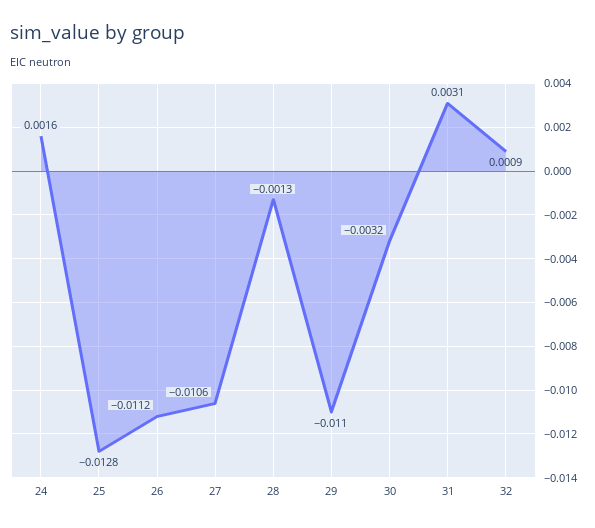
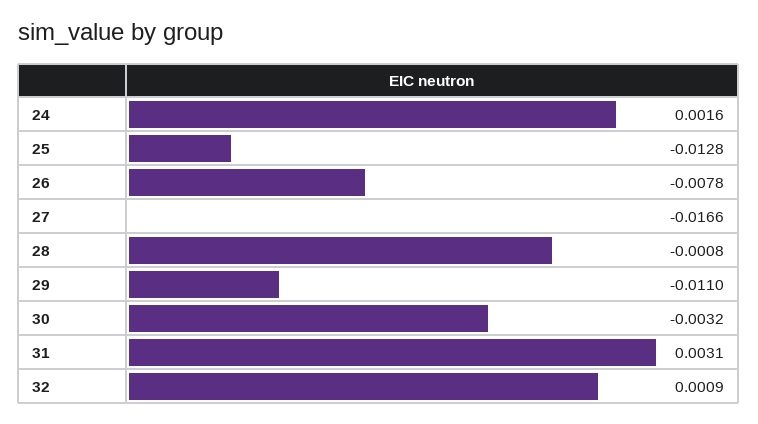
26: -0.0112 -> -0.0078
27: -0.0106 -> -0.0166
28: -0.0013 -> -0.0008

